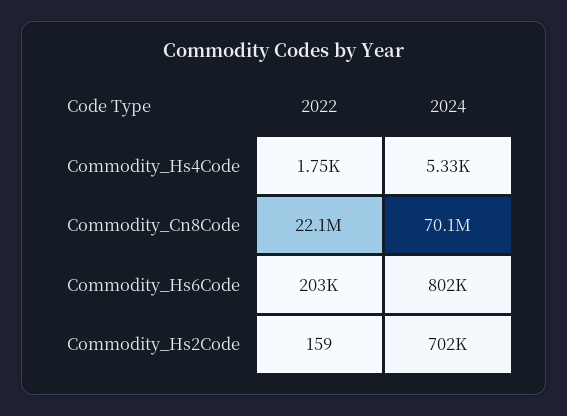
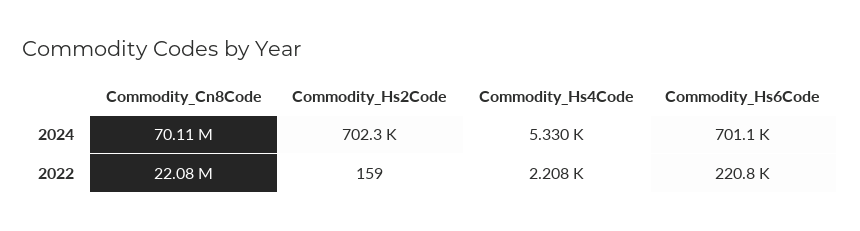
2022, Commodity_Hs4Code: 1750 -> 2208
2022, Commodity_Hs6Code: 203000 -> 220800
2024, Commodity_Hs6Code: 802000 -> 701100

